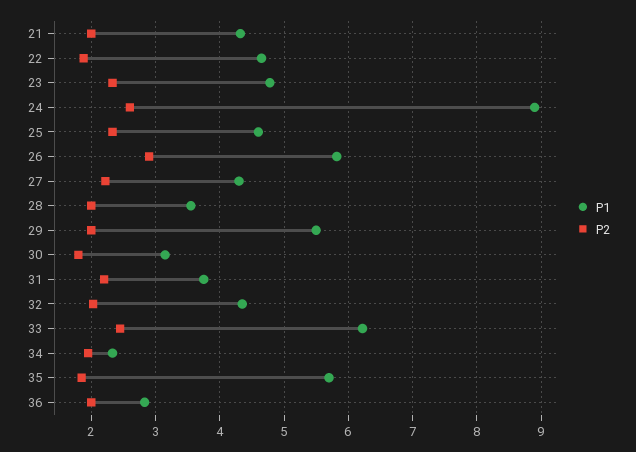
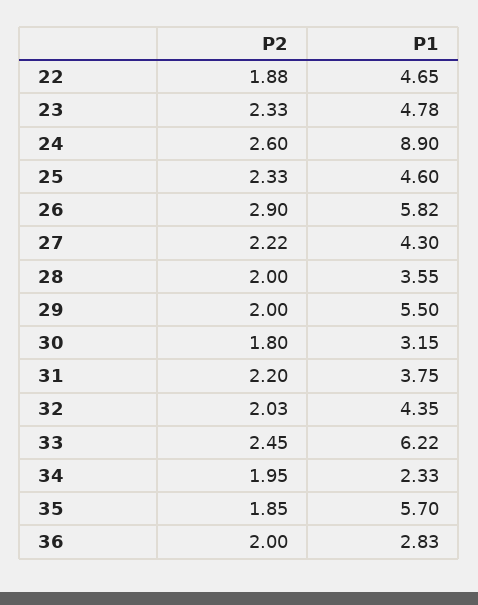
P1, 21: 4.3 -> none
P2, 21: 2 -> none

